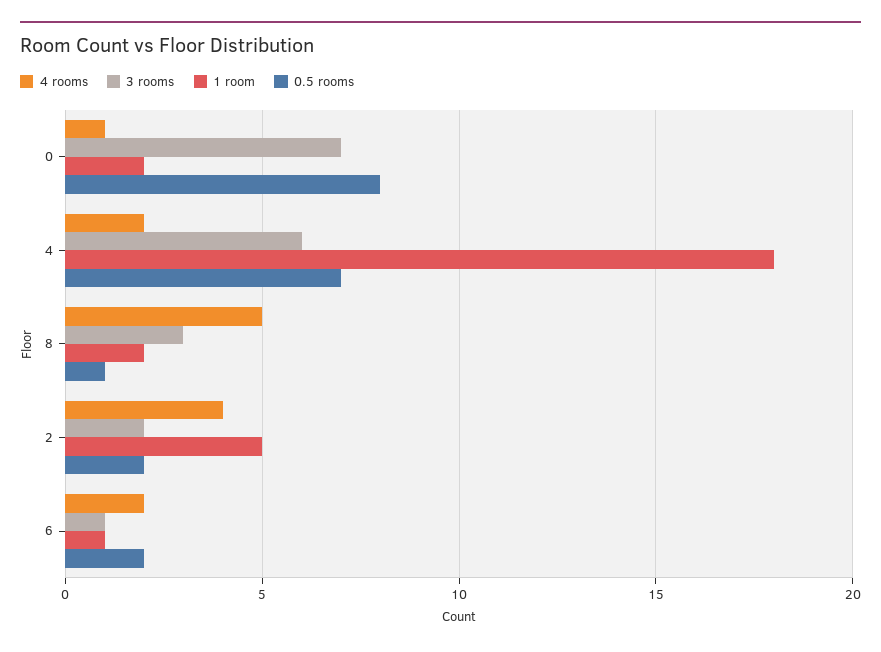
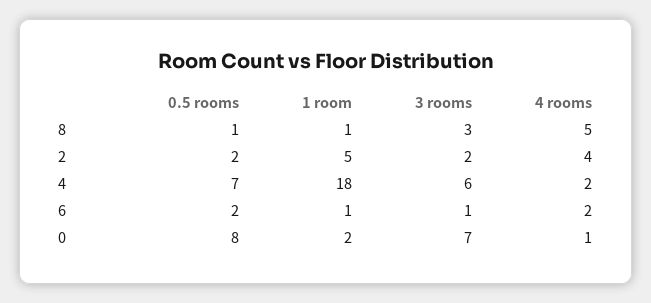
1 room, 8: 2 -> 1

